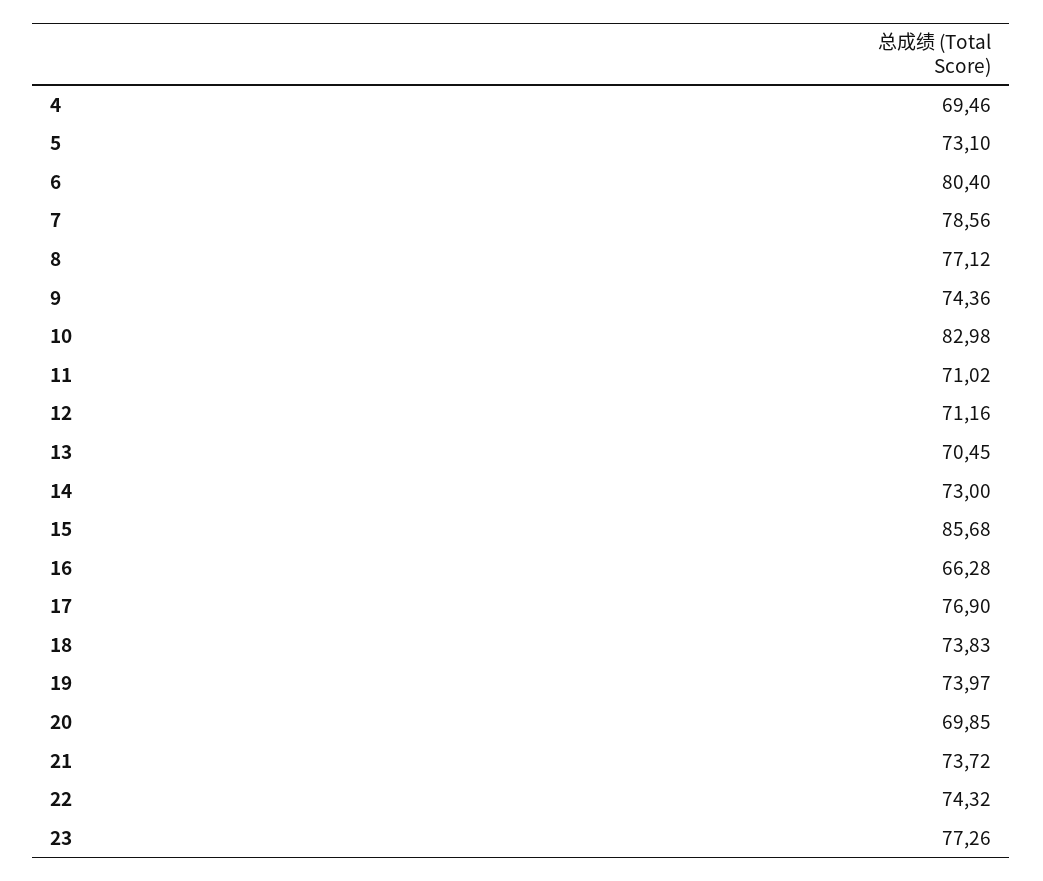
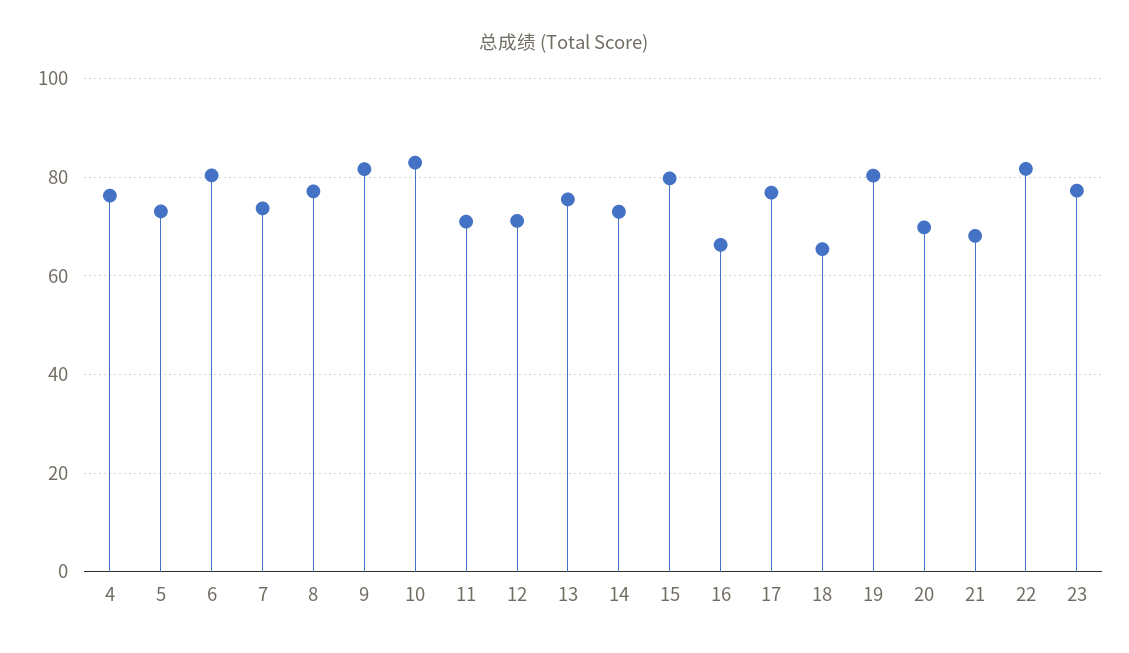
4: 69.46 -> 76
7: 78.56 -> 74
9: 74.36 -> 82
13: 70.45 -> 76
15: 85.68 -> 80
18: 73.83 -> 66
19: 73.97 -> 80
21: 73.72 -> 68
22: 74.32 -> 82

